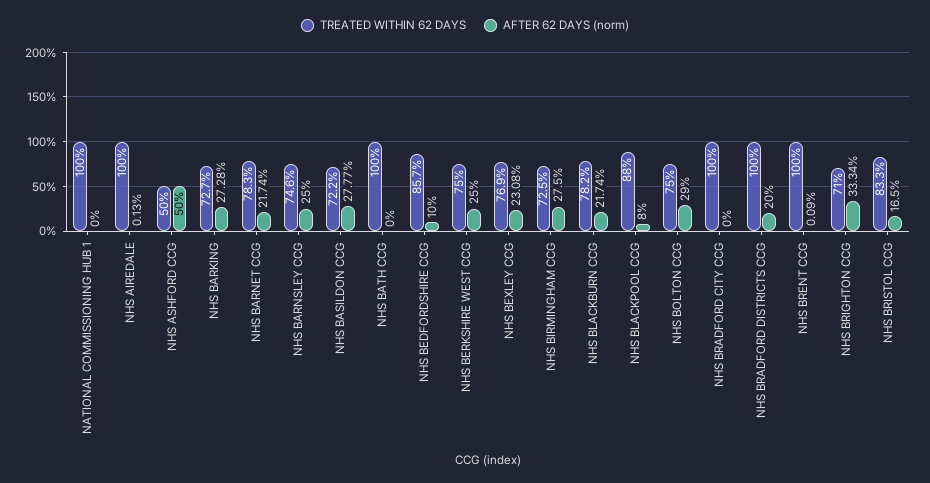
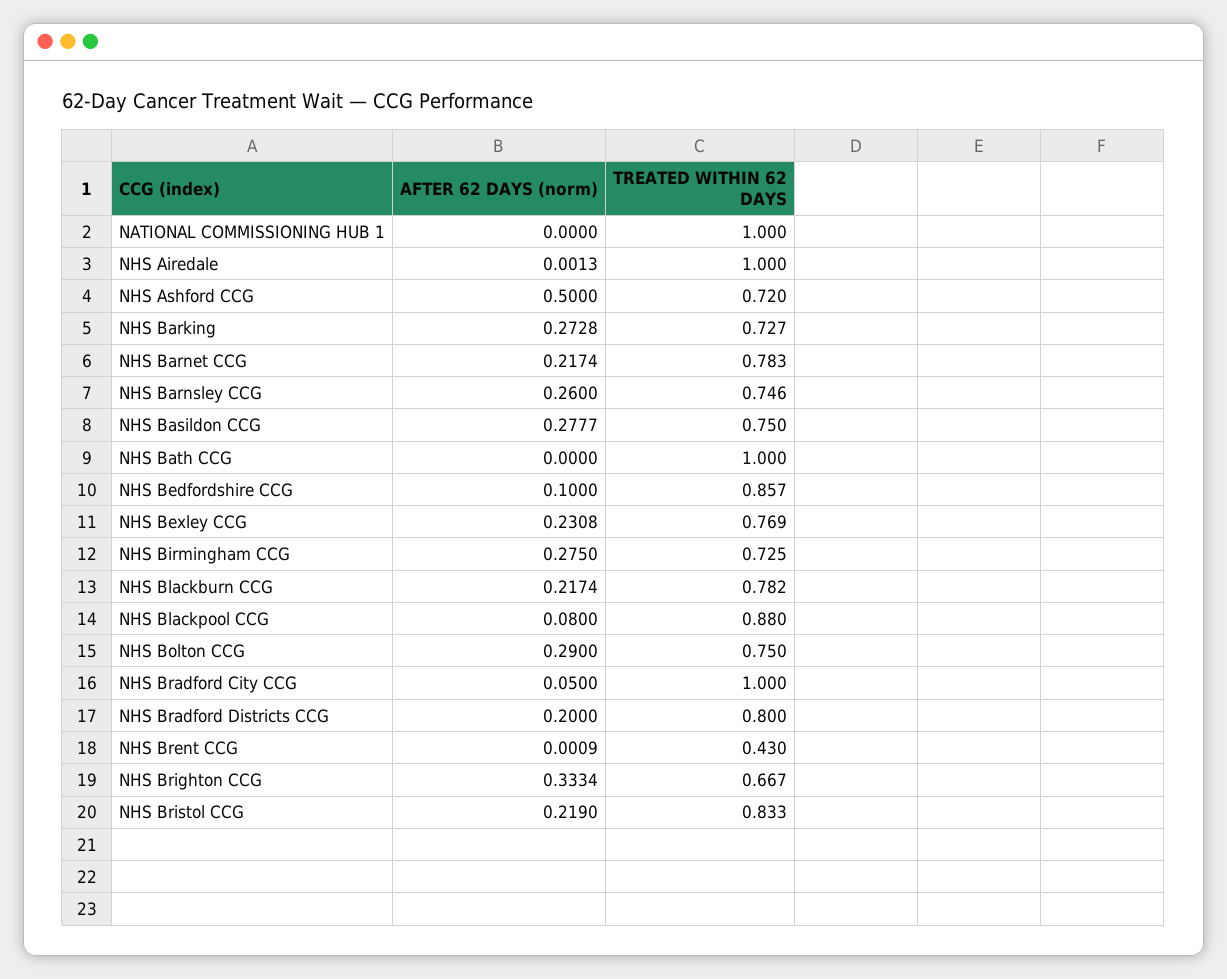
TREATED WITHIN 62 DAYS, NHS ASHFORD CCG: 0.5 -> 0.72
AFTER 62 DAYS (norm), NHS BARNSLEY CCG: 0.25 -> 0.26
TREATED WITHIN 62 DAYS, NHS BASILDON CCG: 0.722 -> 0.75
TREATED WITHIN 62 DAYS, NHS BERKSHIRE WEST CCG: 0.75 -> none
AFTER 62 DAYS (norm), NHS BERKSHIRE WEST CCG: 0.25 -> none
AFTER 62 DAYS (norm), NHS BRADFORD CITY CCG: 0 -> 0.05
TREATED WITHIN 62 DAYS, NHS BRADFORD DISTRICTS CCG: 1 -> 0.8
TREATED WITHIN 62 DAYS, NHS BRENT CCG: 1 -> 0.43
TREATED WITHIN 62 DAYS, NHS BRIGHTON CCG: 0.71 -> 0.667
AFTER 62 DAYS (norm), NHS BRISTOL CCG: 0.165 -> 0.219

